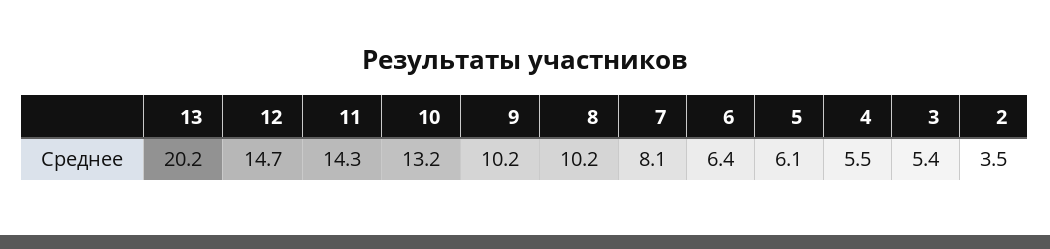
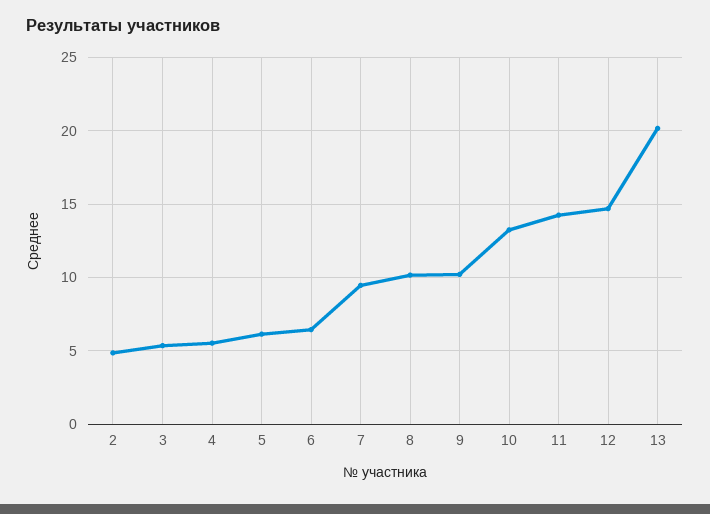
7: 8.1 -> 9.5
2: 3.5 -> 5

